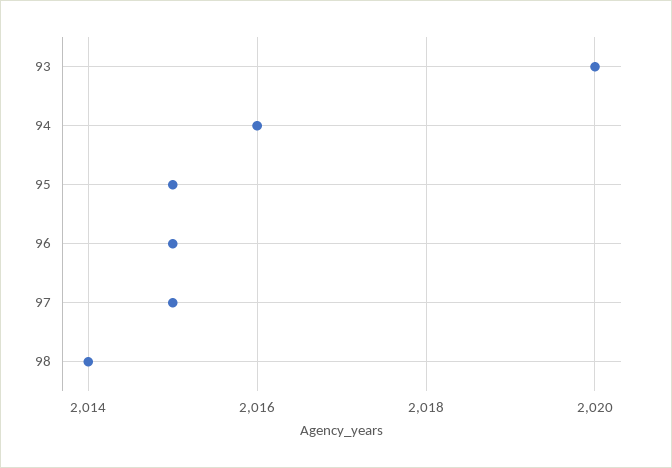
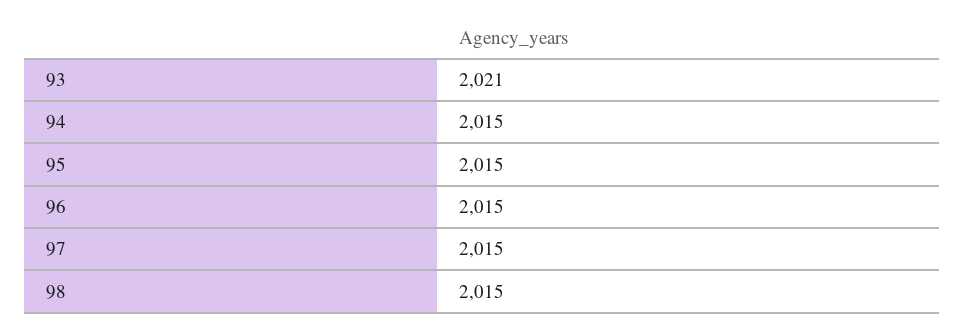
93: 2020 -> 2021
94: 2016 -> 2015
98: 2014 -> 2015

